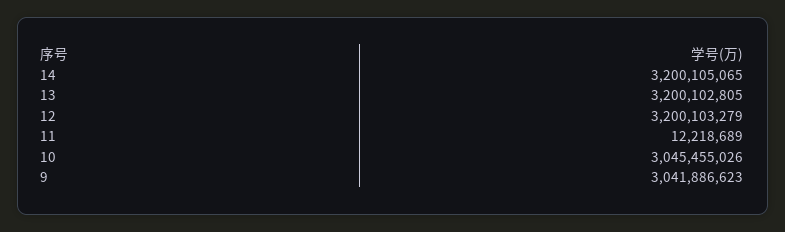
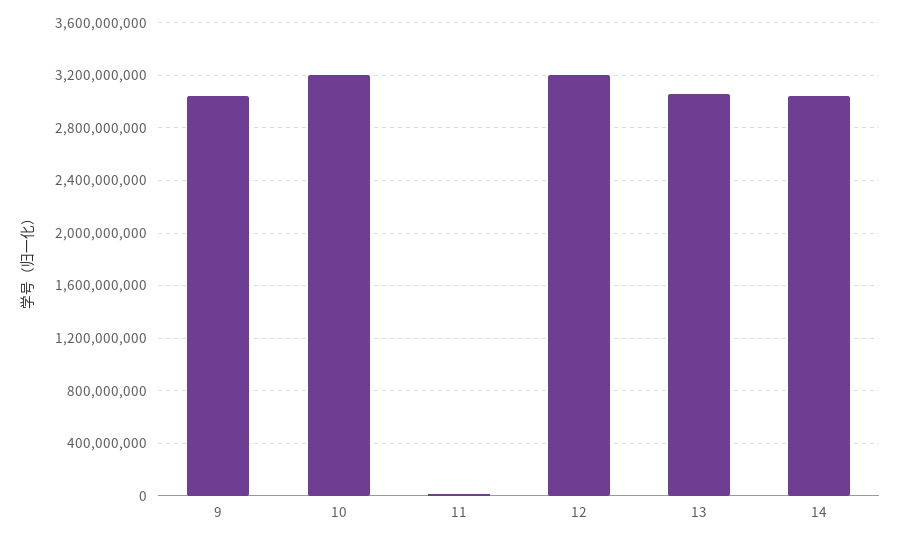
14: 3200105065 -> 3050000000
13: 3200102805 -> 3050000000
10: 3045455026 -> 3200000000

